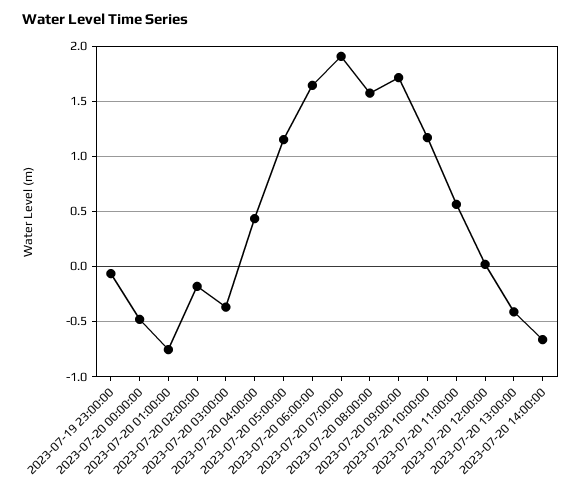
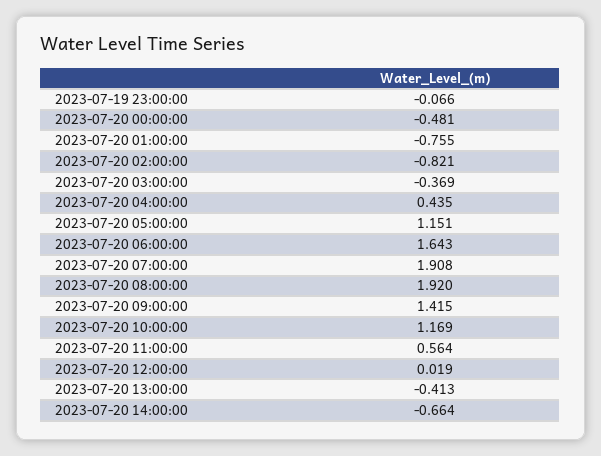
2023-07-20 02:00:00: -0.2 -> -0.821
2023-07-20 08:00:00: 1.6 -> 1.92
2023-07-20 09:00:00: 1.7 -> 1.415

